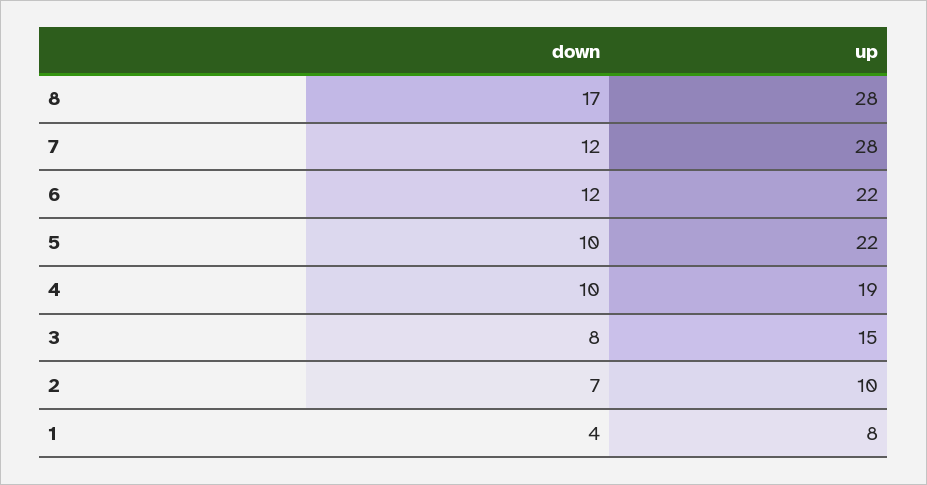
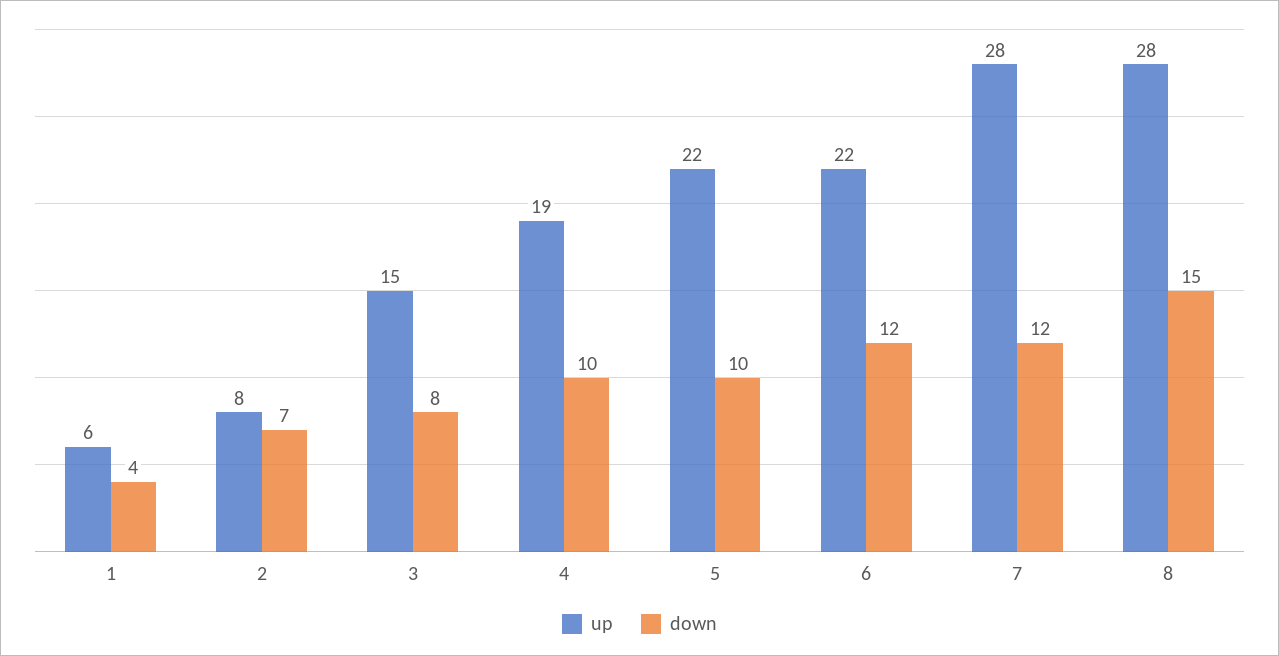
down, 8: 17 -> 15
up, 2: 10 -> 8
up, 1: 8 -> 6

